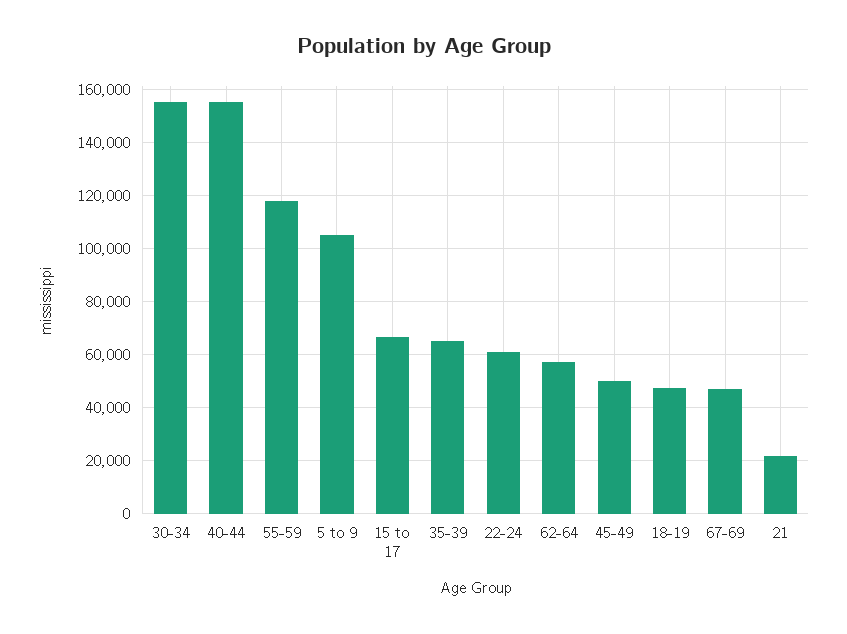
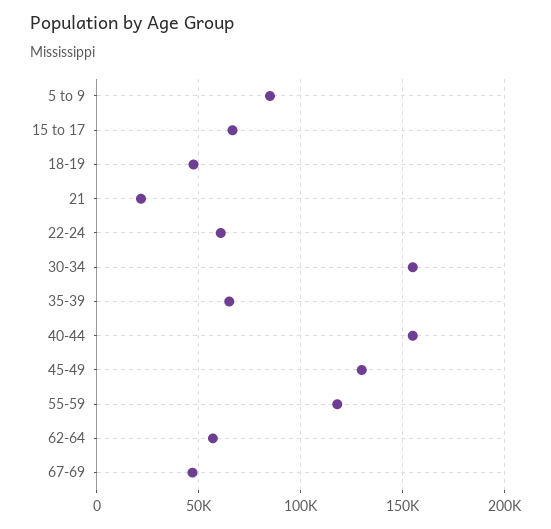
5 to 9: 105000 -> 85000
45-49: 50000 -> 130000

